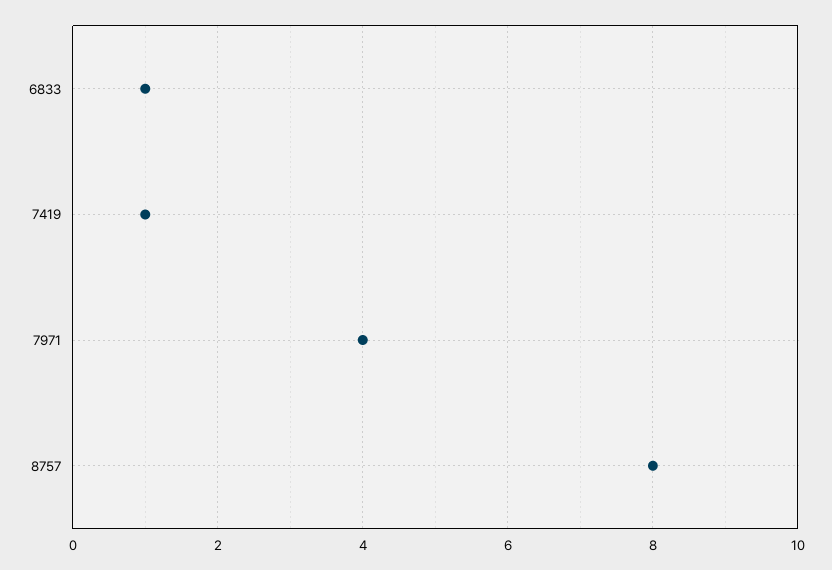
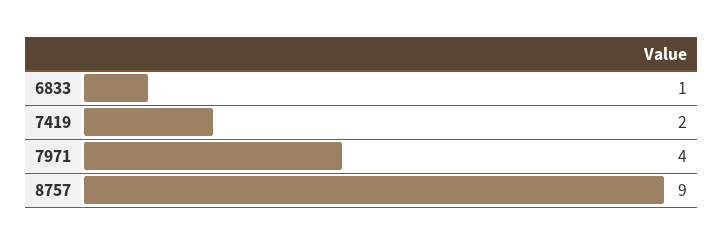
7419: 1 -> 2
8757: 8 -> 9

